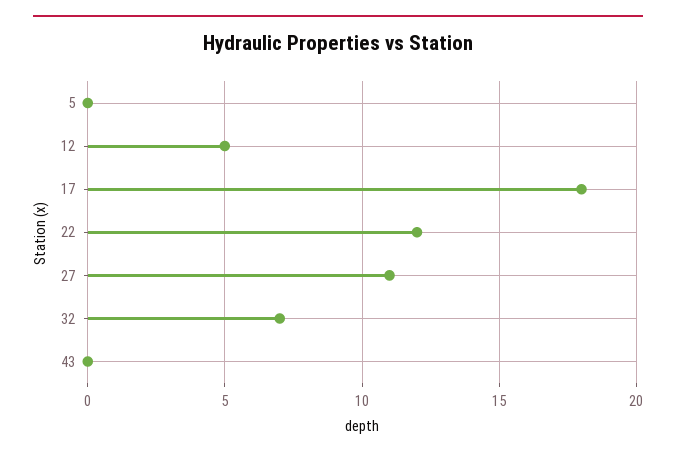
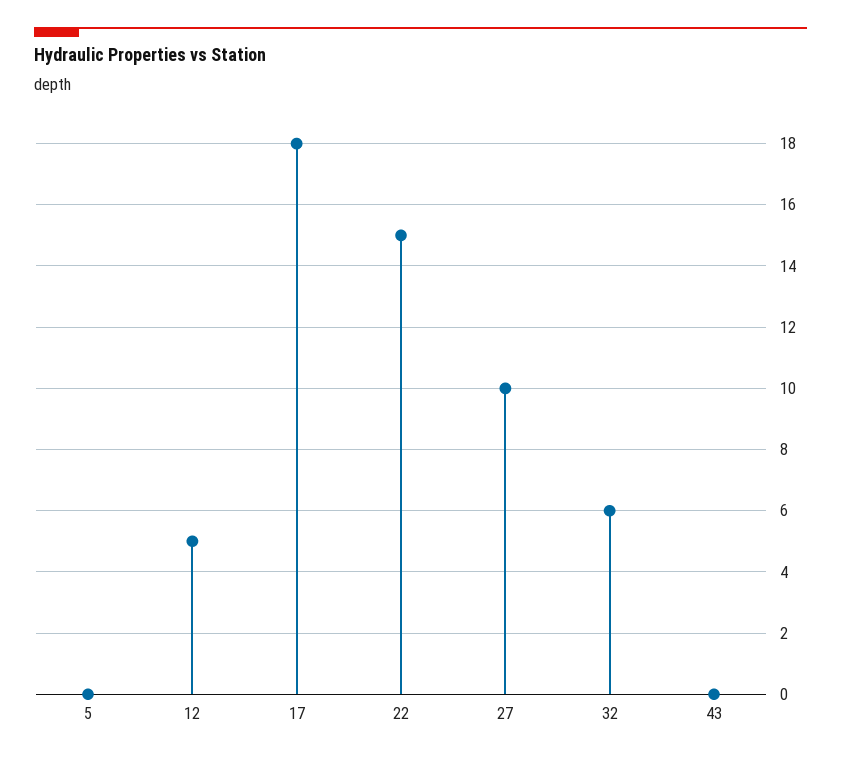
22: 12 -> 15
27: 11 -> 10
32: 7 -> 6

